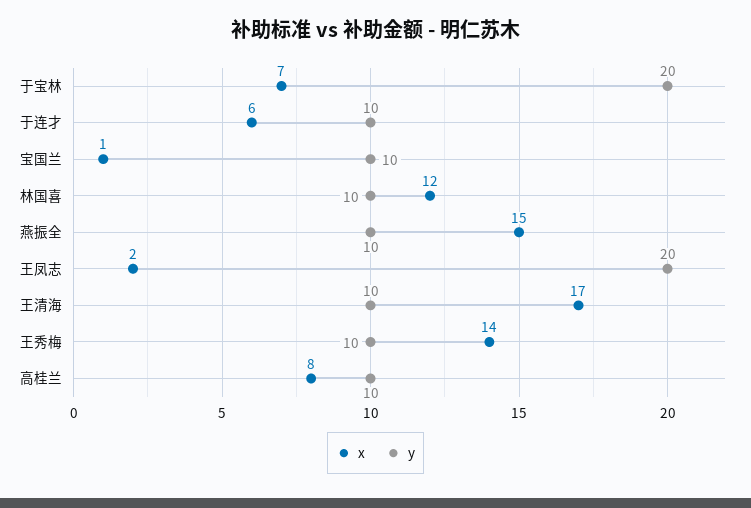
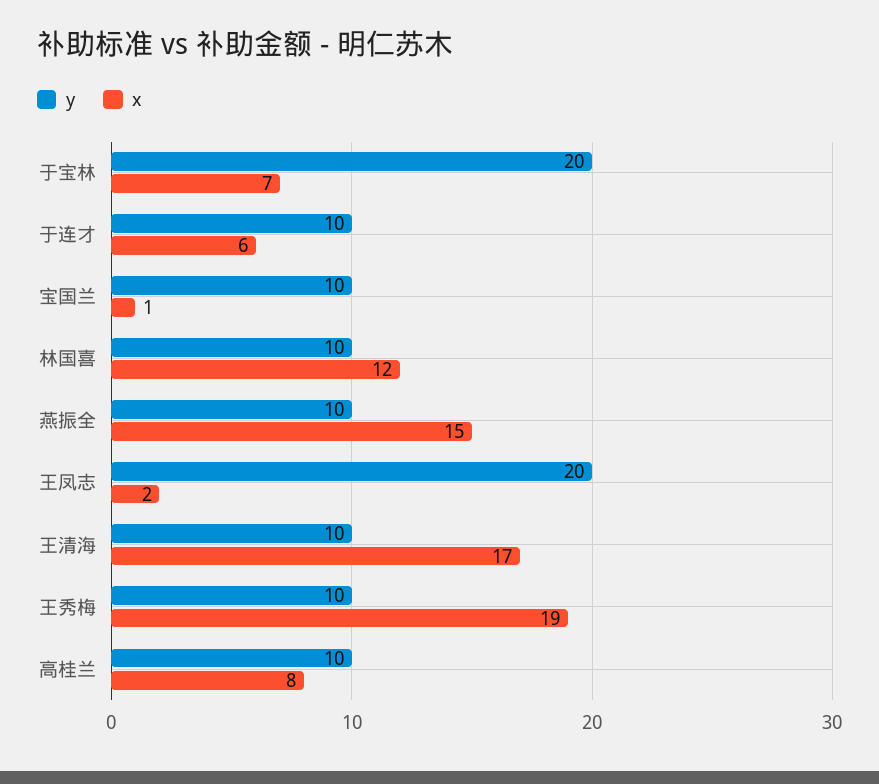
x, 王秀梅: 14 -> 19

